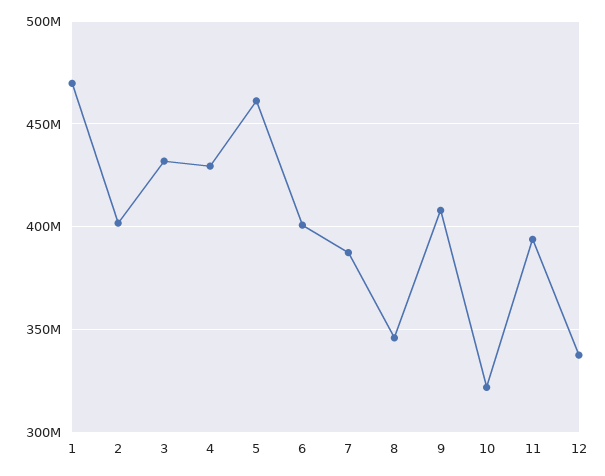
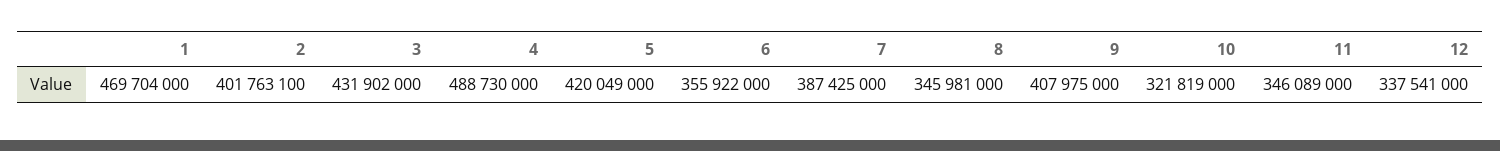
4: 430000000 -> 488730000
5: 460000000 -> 420049000
6: 400000000 -> 355922000
11: 395000000 -> 346089000

